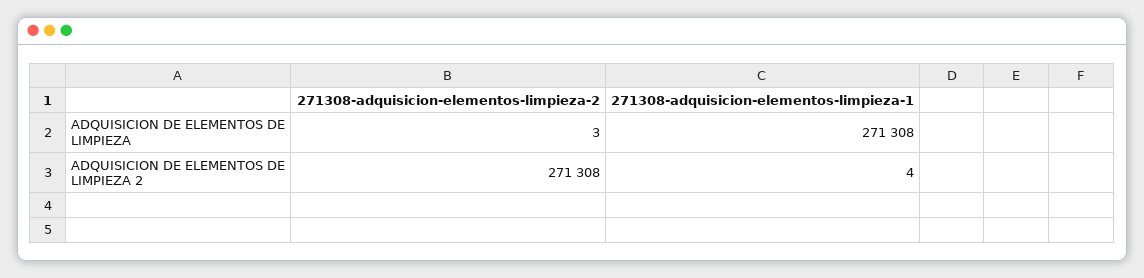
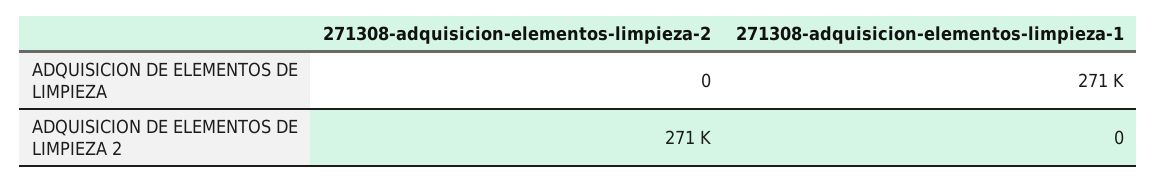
271308-adquisicion-elementos-limpieza-2, ADQUISICION DE ELEMENTOS DE LIMPIEZA: 3 -> 0
271308-adquisicion-elementos-limpieza-1, ADQUISICION DE ELEMENTOS DE LIMPIEZA 2: 4 -> 0

